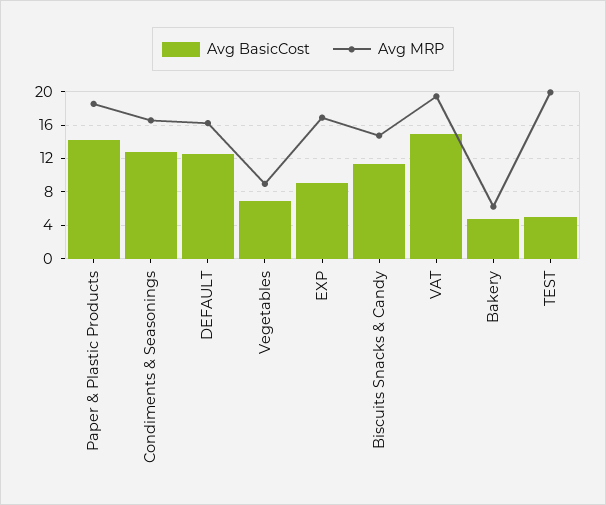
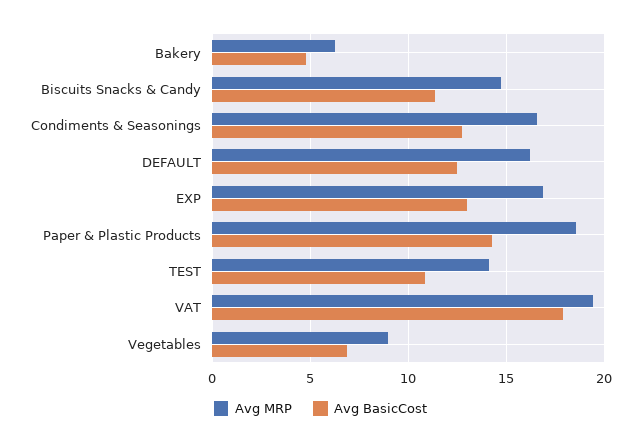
Avg BasicCost, EXP: 9 -> 13
Avg BasicCost, VAT: 15 -> 18
Avg BasicCost, TEST: 5 -> 11
Avg MRP, TEST: 20 -> 14

